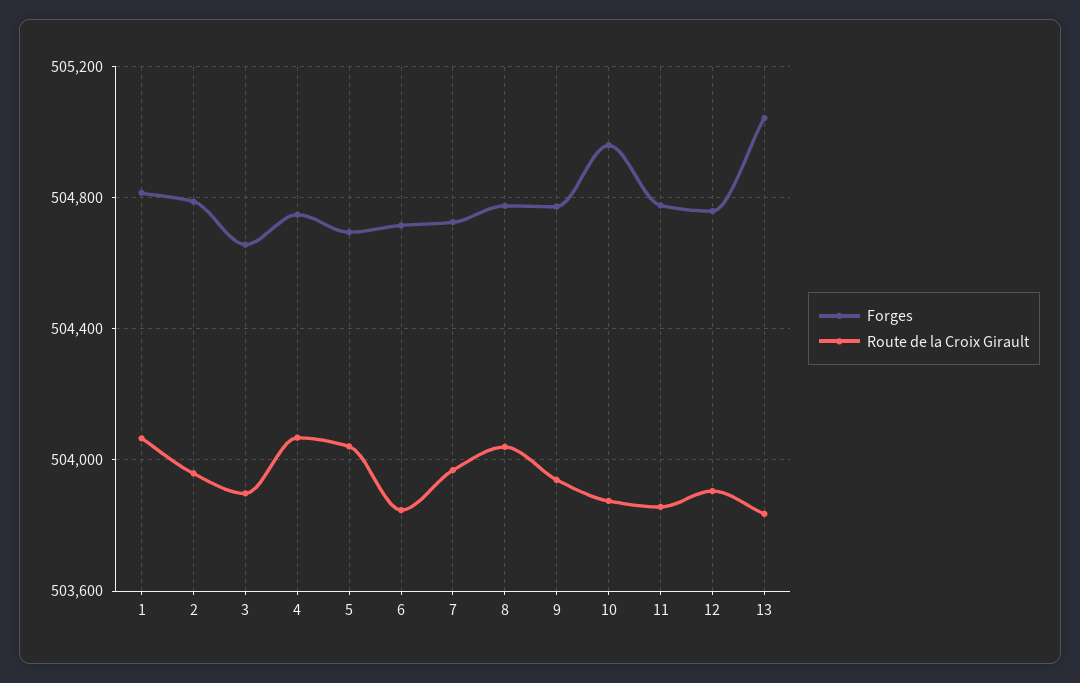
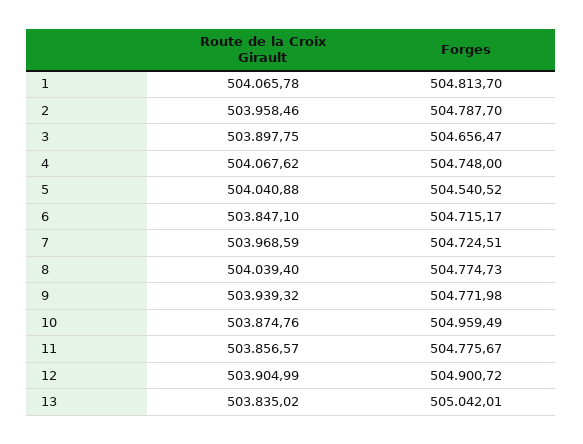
Forges, 5: 504700 -> 504540.52
Forges, 12: 504750 -> 504900.72

